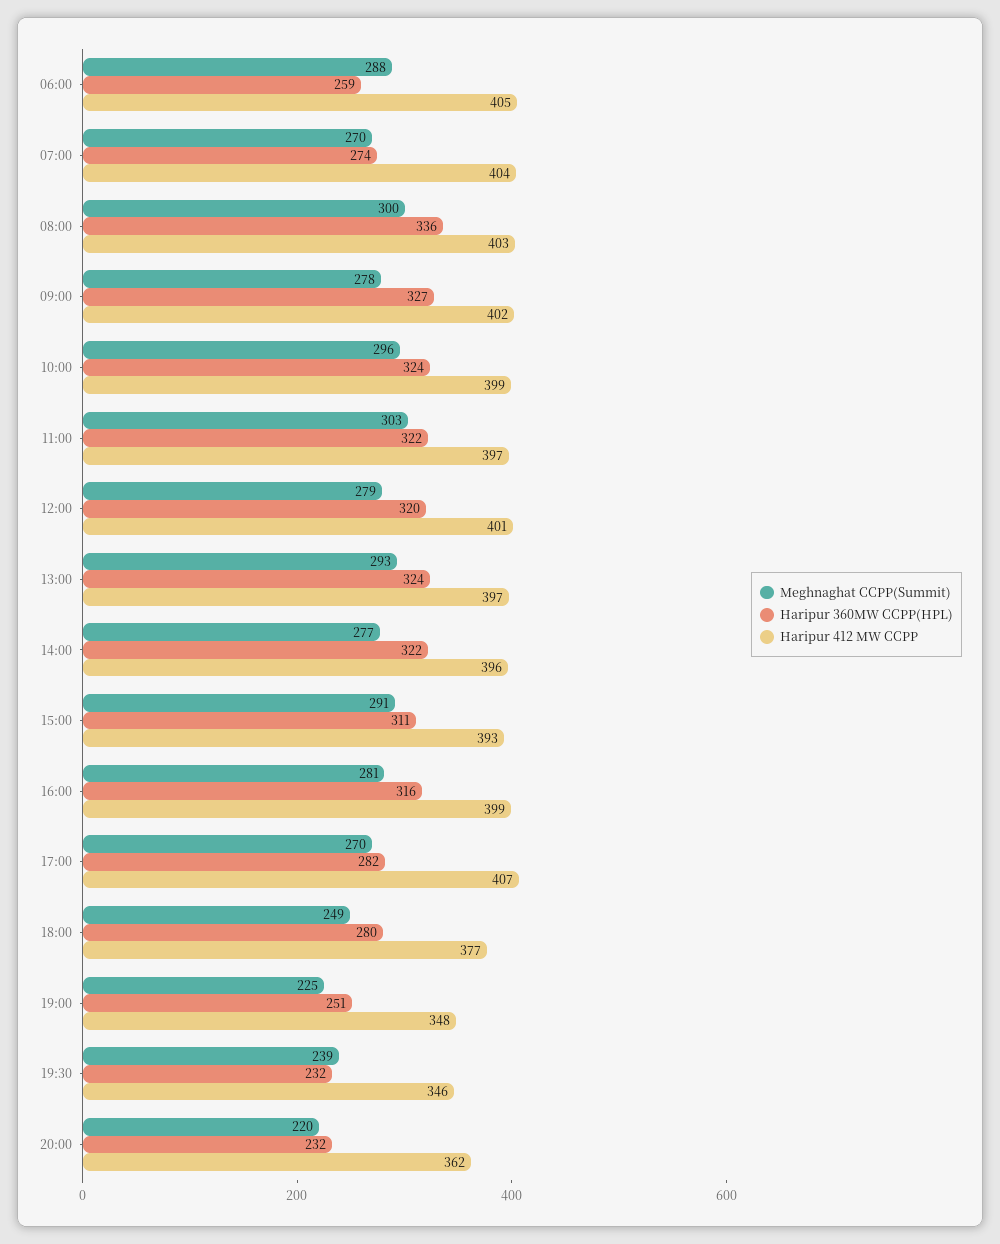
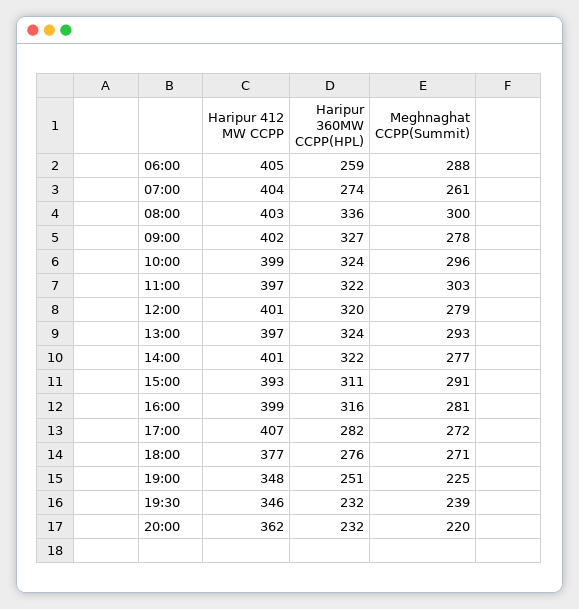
Meghnaghat CCPP(Summit), 07:00: 270 -> 261
Haripur 412 MW CCPP, 14:00: 396 -> 401
Meghnaghat CCPP(Summit), 17:00: 270 -> 272
Meghnaghat CCPP(Summit), 18:00: 249 -> 271
Haripur 360MW CCPP(HPL), 18:00: 280 -> 276

